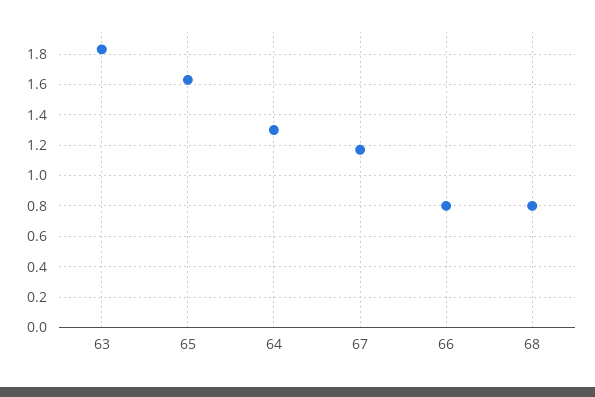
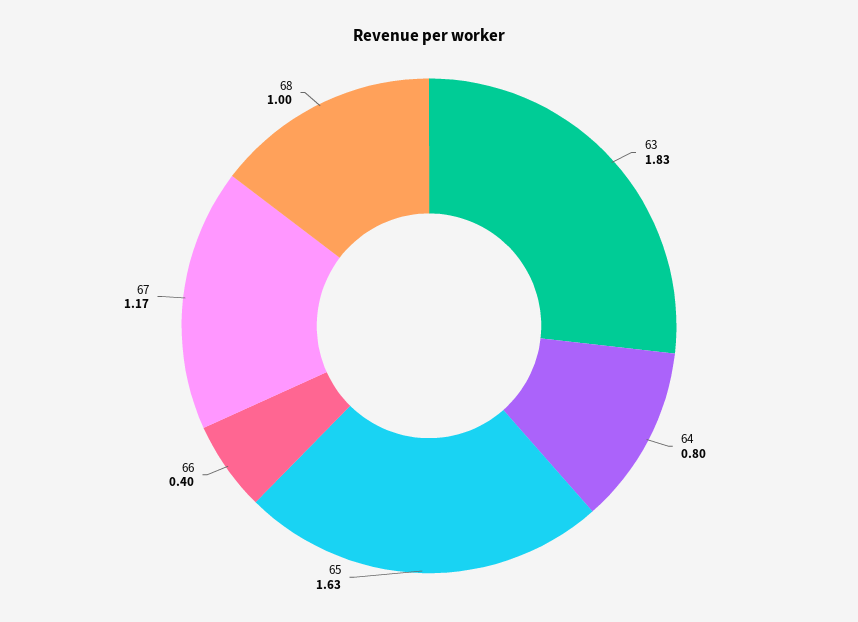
64: 1.3 -> 0.8
66: 0.8 -> 0.4
68: 0.8 -> 1

